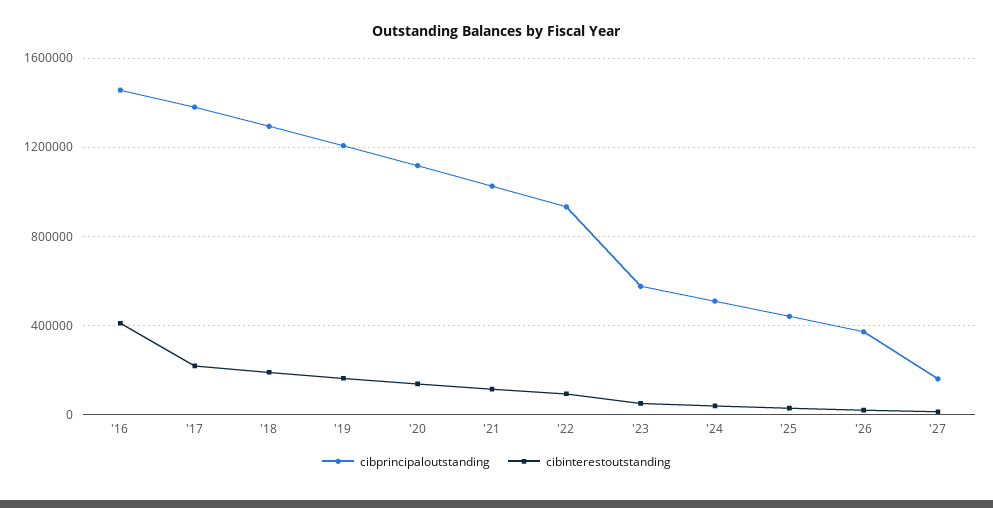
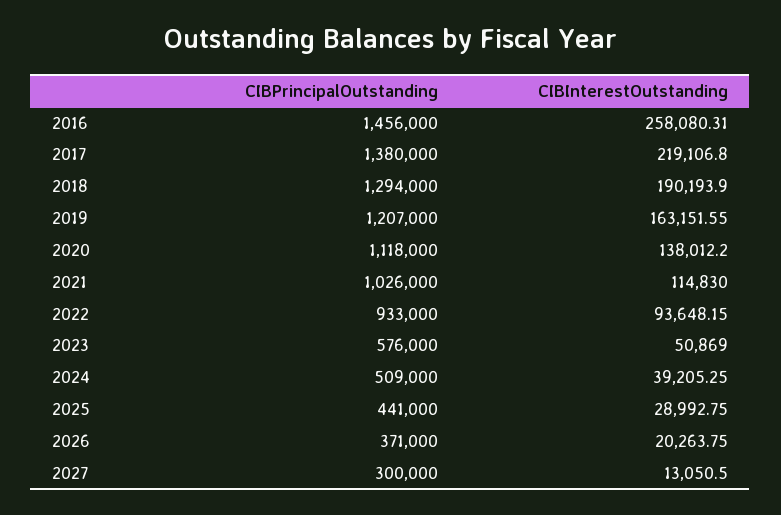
cibinterestoutstanding, '16: 400000 -> 258080.31
cibprincipaloutstanding, '27: 150000 -> 300000

